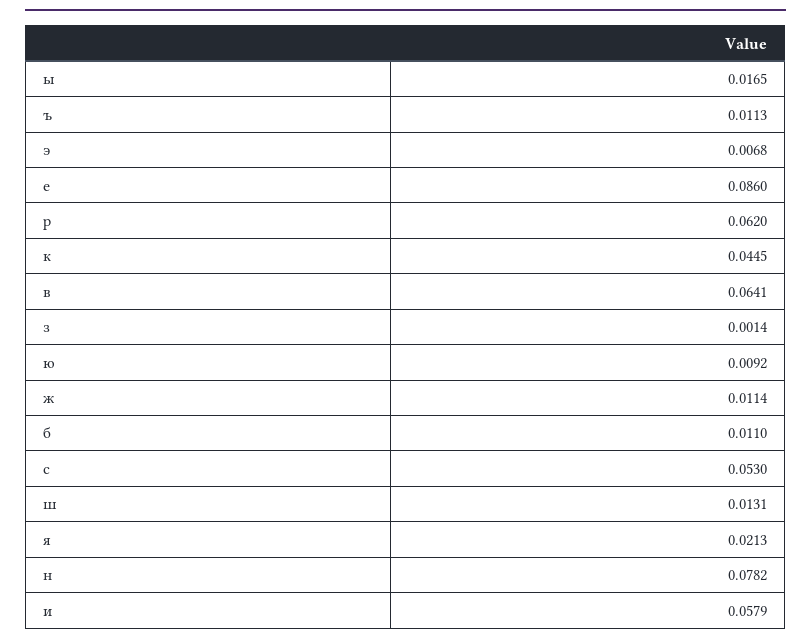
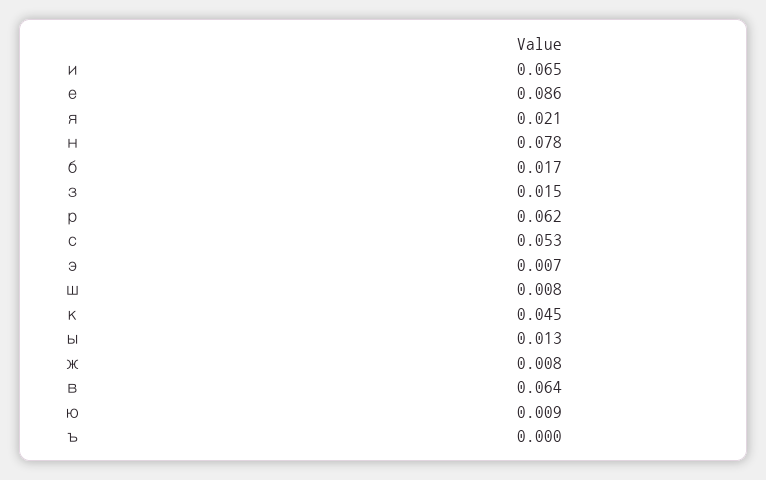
ы: 0.0165 -> 0.013
ъ: 0.0113 -> 0
з: 0.0014 -> 0.015
ж: 0.0114 -> 0.008
б: 0.011 -> 0.017
ш: 0.0131 -> 0.008
и: 0.0579 -> 0.065

